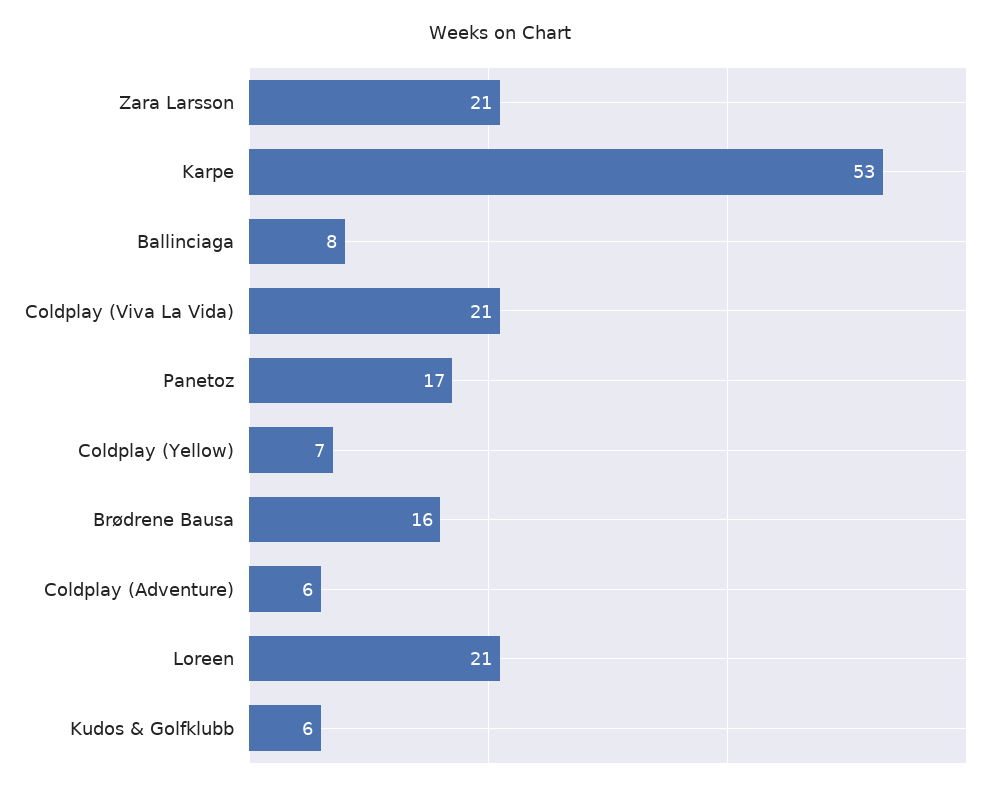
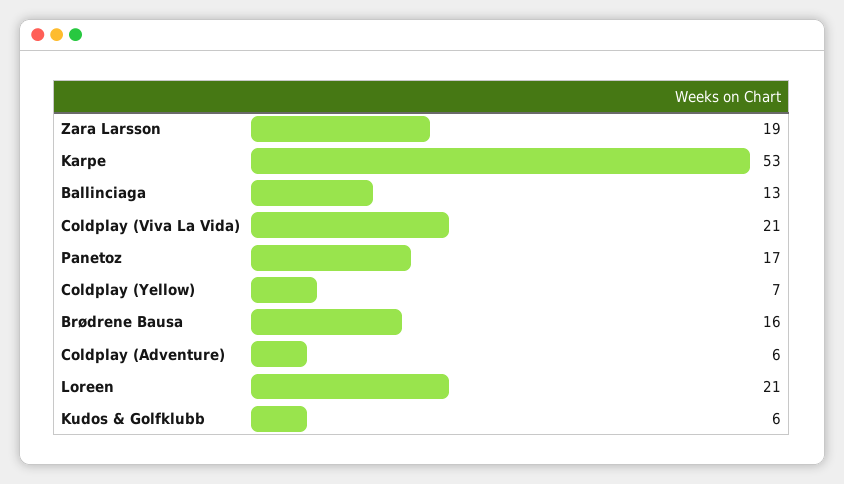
Zara Larsson: 21 -> 19
Ballinciaga: 8 -> 13

